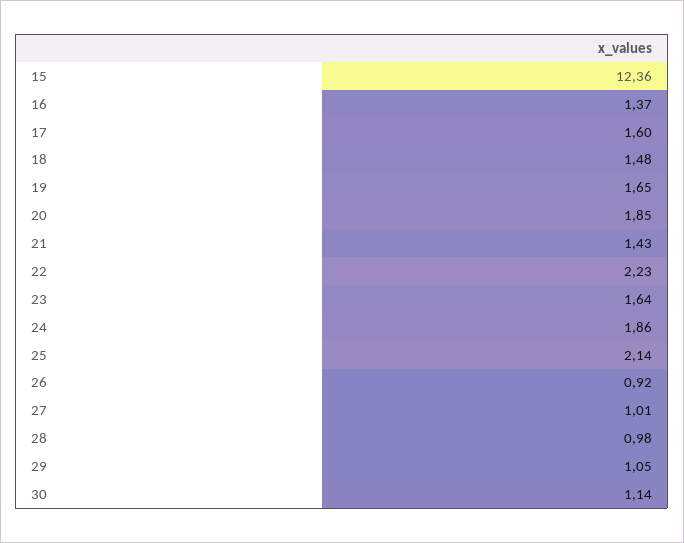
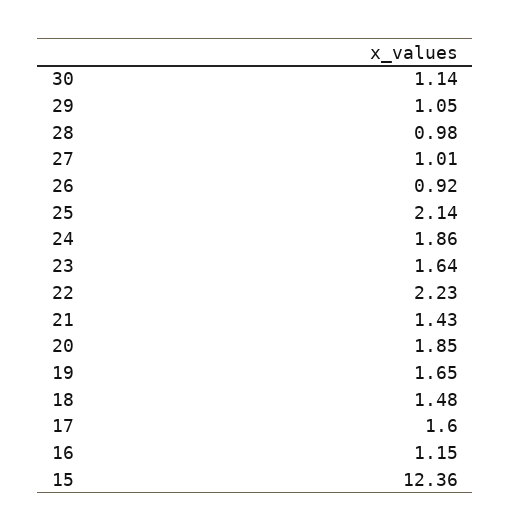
16: 1.37 -> 1.15

